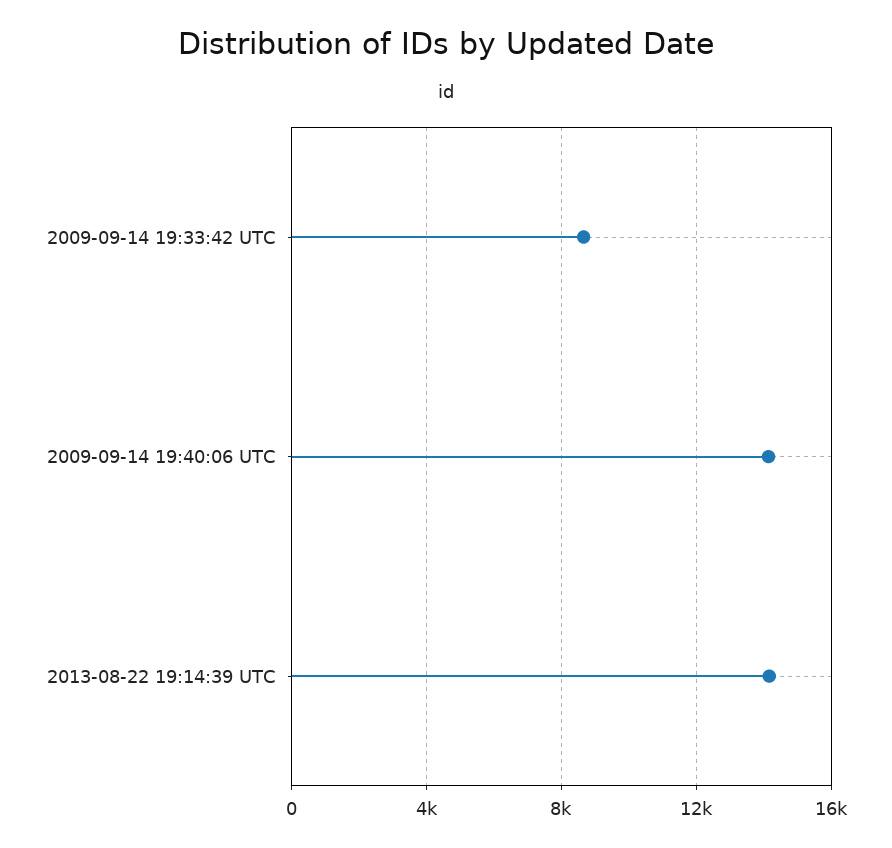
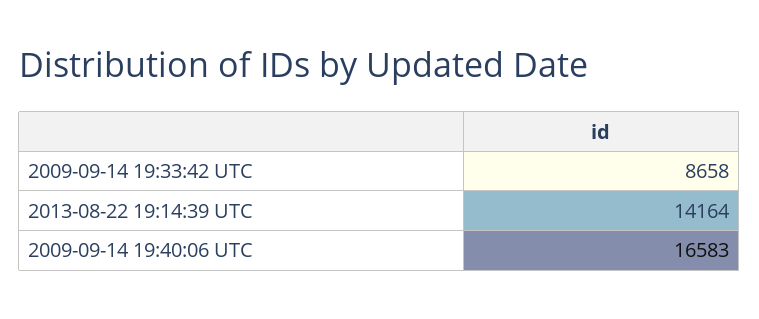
2009-09-14 19:40:06 UTC: 14000 -> 16583

